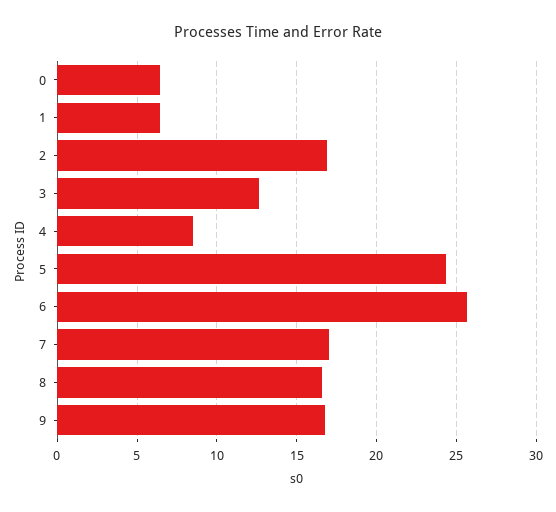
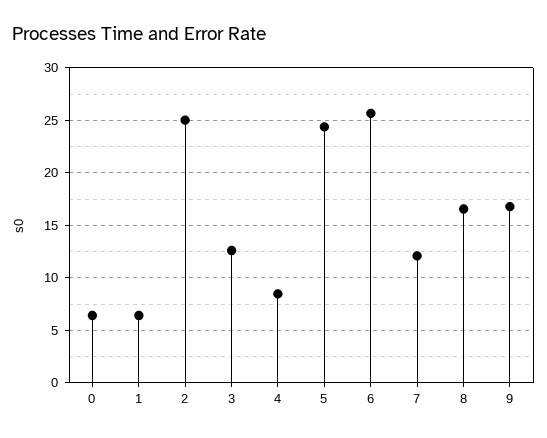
2: 17 -> 25
7: 17 -> 12

